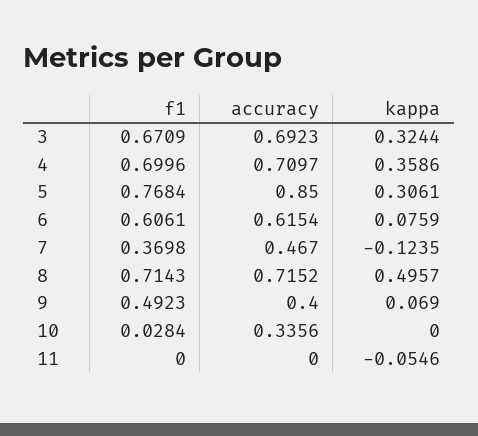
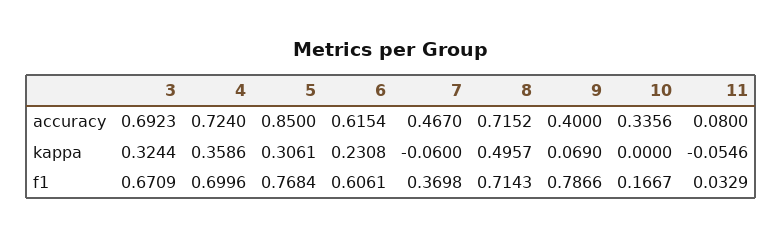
accuracy, 4: 0.7097 -> 0.724
kappa, 6: 0.0759 -> 0.2308
kappa, 7: -0.1235 -> -0.06
f1, 9: 0.4923 -> 0.7866
f1, 10: 0.0284 -> 0.1667
f1, 11: 0 -> 0.0329
accuracy, 11: 0 -> 0.08

